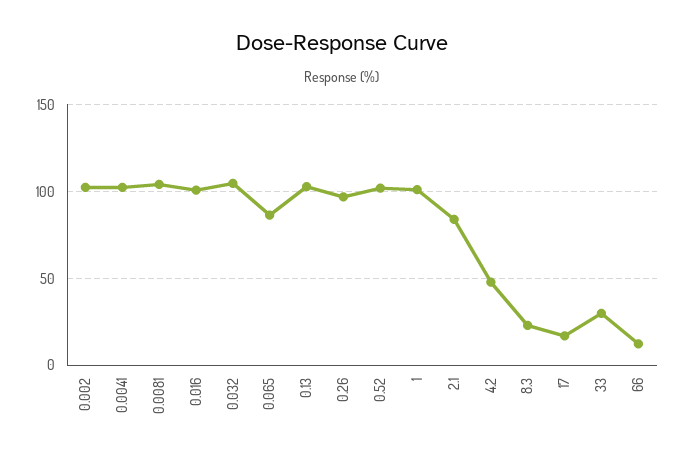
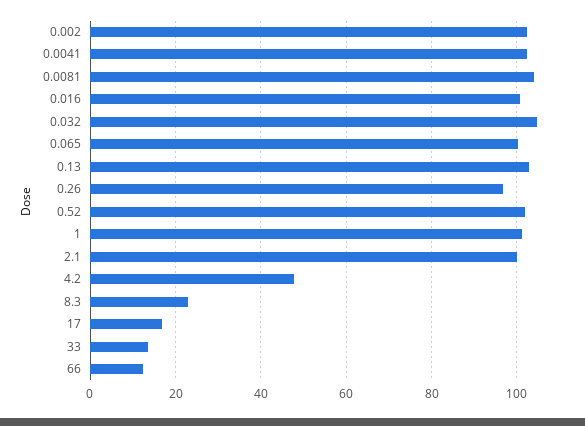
0.065: 85 -> 100
2.1: 85 -> 100
33: 30 -> 14

